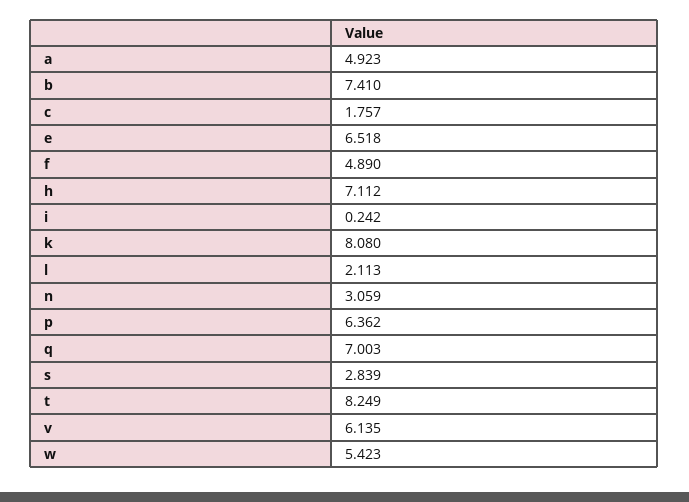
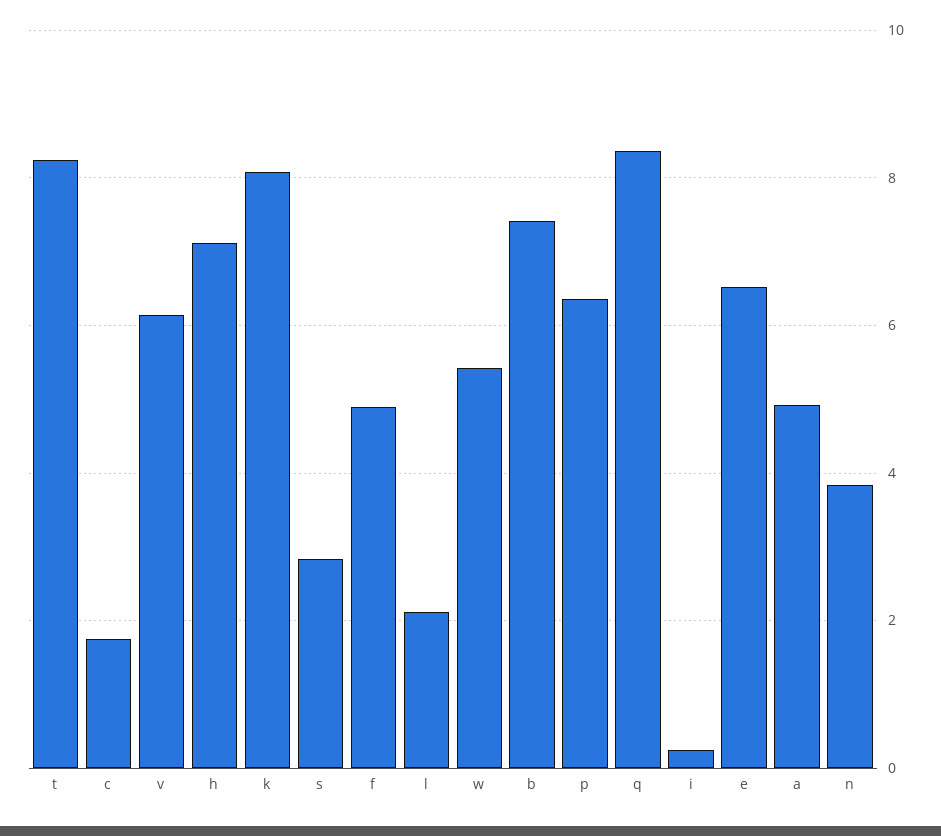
n: 3.059 -> 3.8
q: 7.003 -> 8.4

